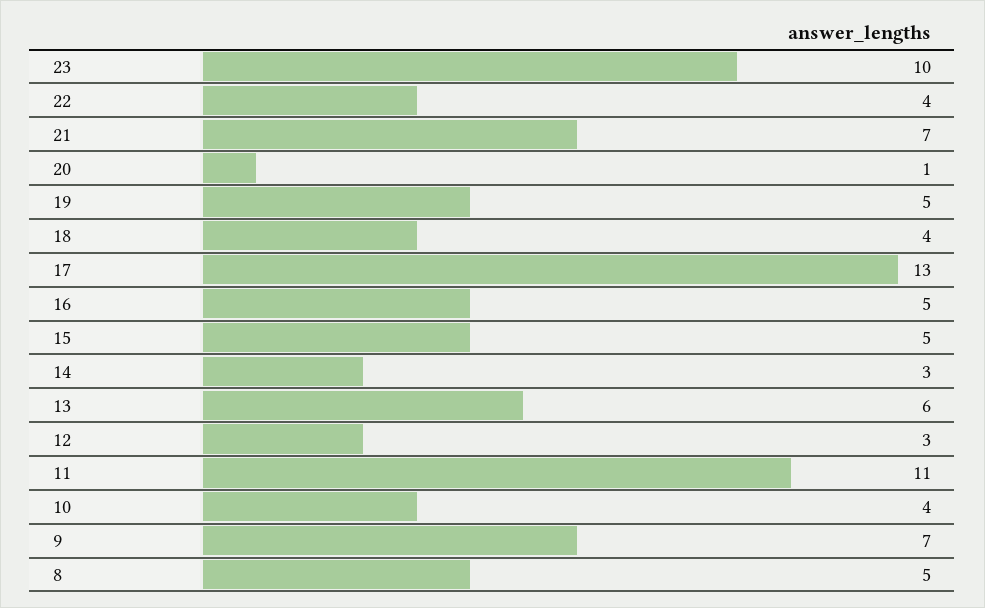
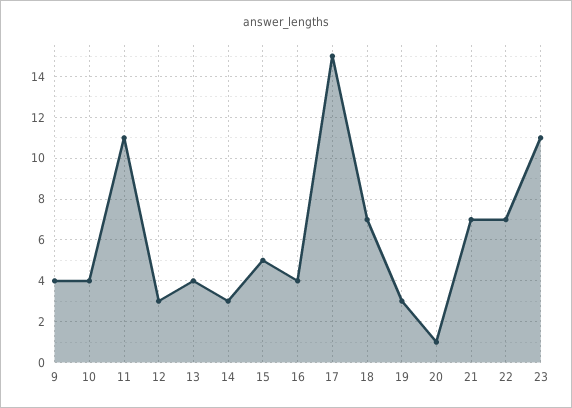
23: 10 -> 11
22: 4 -> 7
19: 5 -> 3
18: 4 -> 7
17: 13 -> 15
16: 5 -> 4
13: 6 -> 4
9: 7 -> 4
8: 5 -> none

